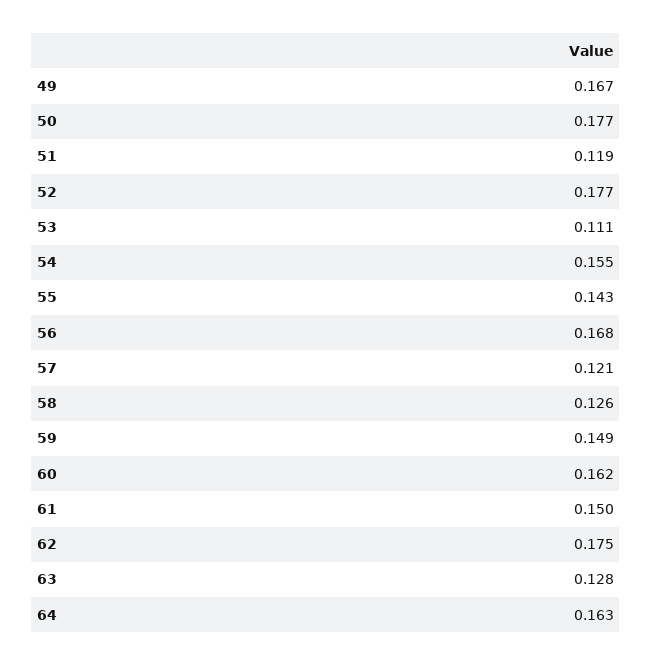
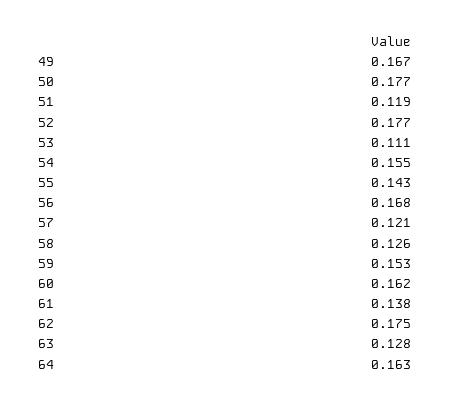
59: 0.149 -> 0.153
61: 0.15 -> 0.138

